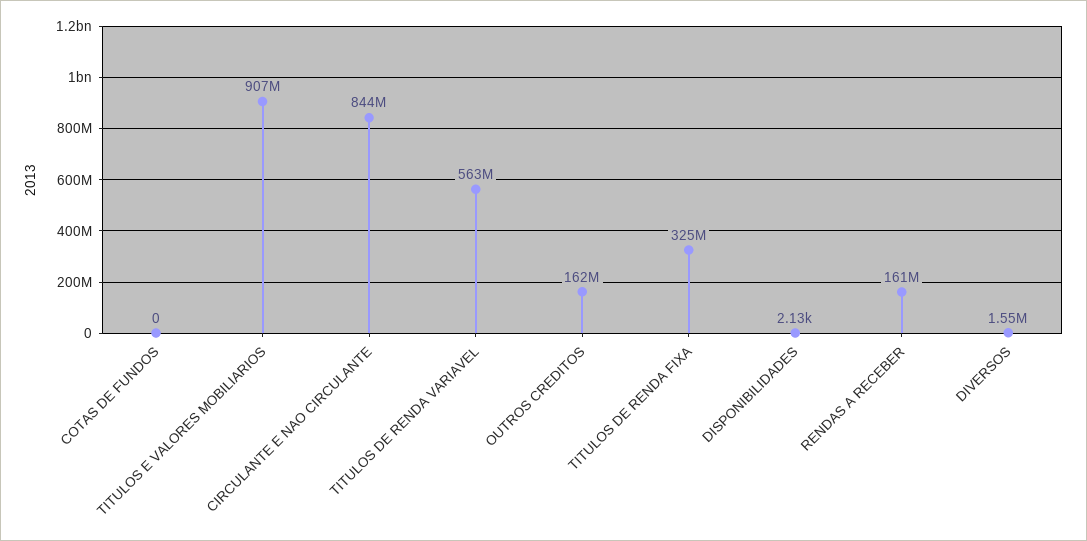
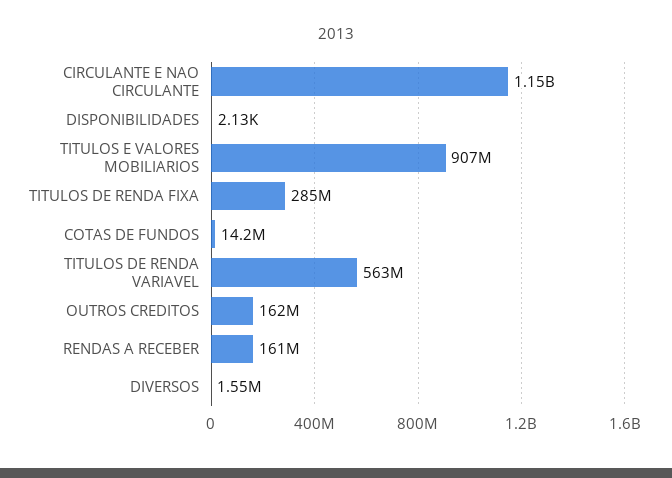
COTAS DE FUNDOS: 0 -> 14200000
CIRCULANTE E NAO CIRCULANTE: 844000000 -> 1150000000
TITULOS DE RENDA FIXA: 325000000 -> 285000000

